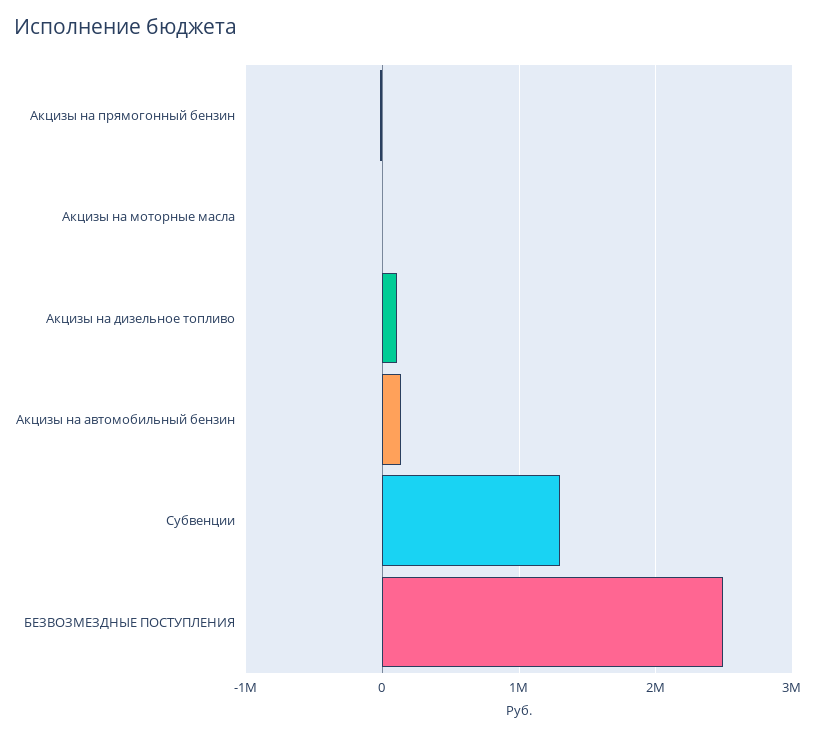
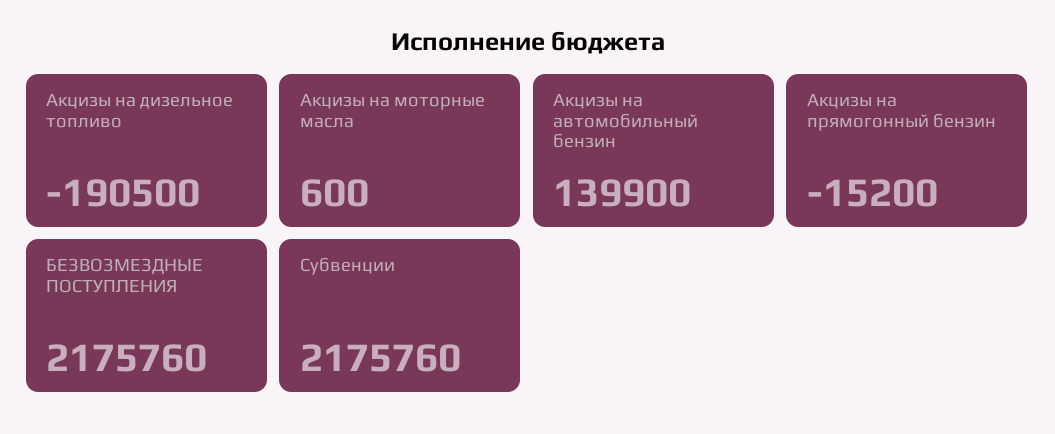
Акцизы на дизельное топливо: 100000 -> -190500
Субвенции: 1300000 -> 2175760
БЕЗВОЗМЕЗДНЫЕ ПОСТУПЛЕНИЯ: 2500000 -> 2175760

